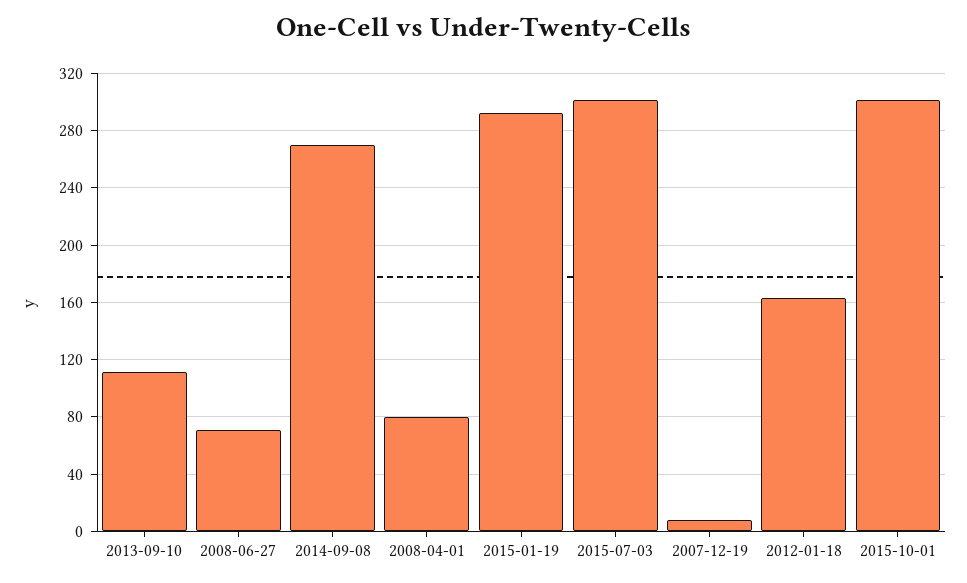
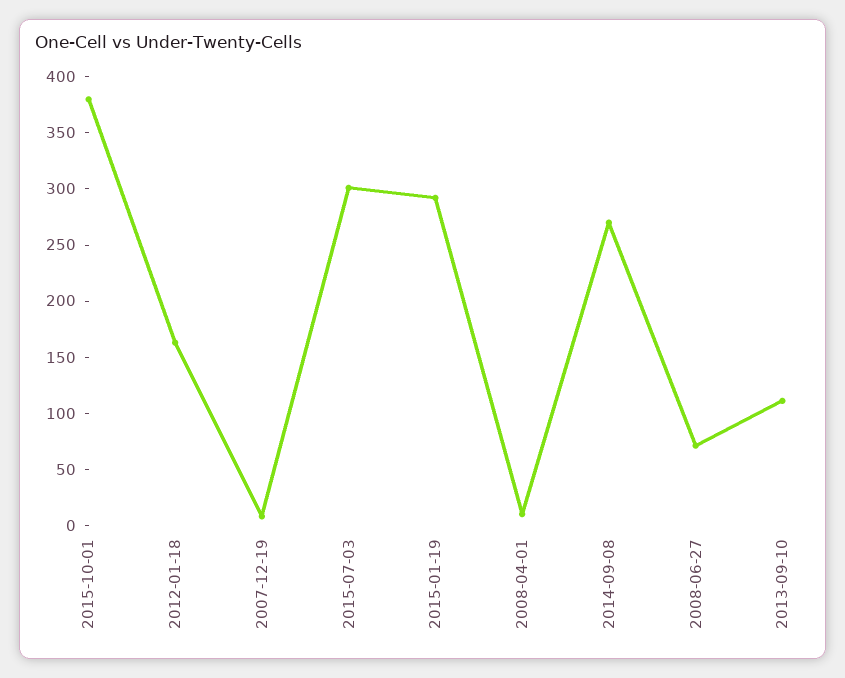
2008-04-01: 80 -> 10
2015-10-01: 300 -> 380

